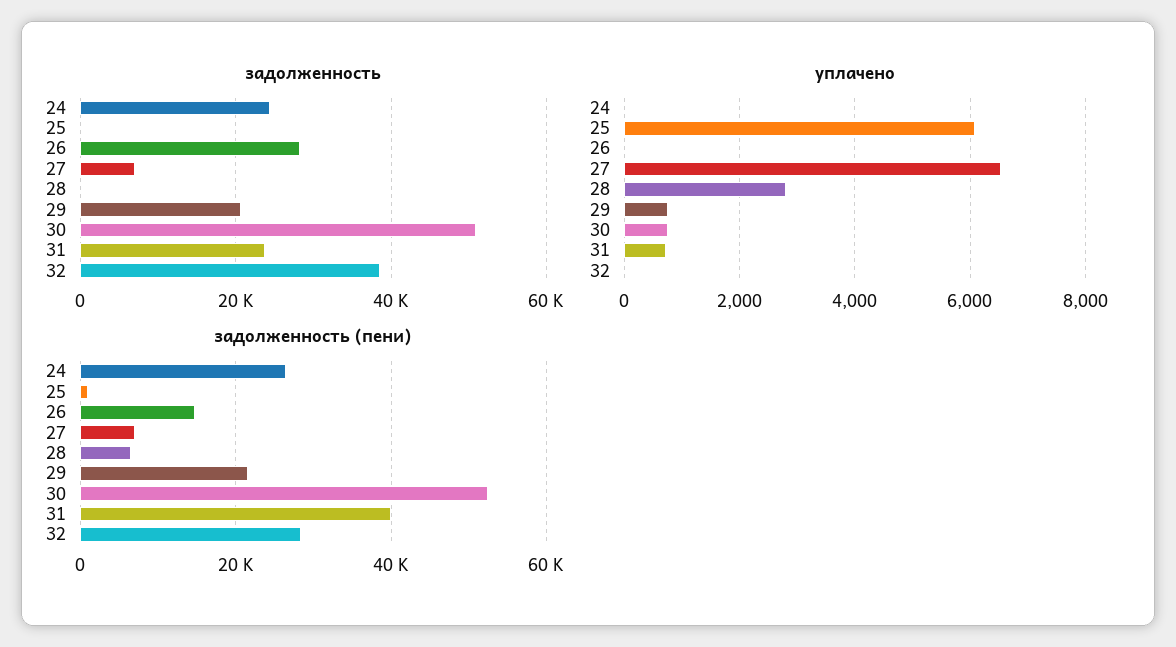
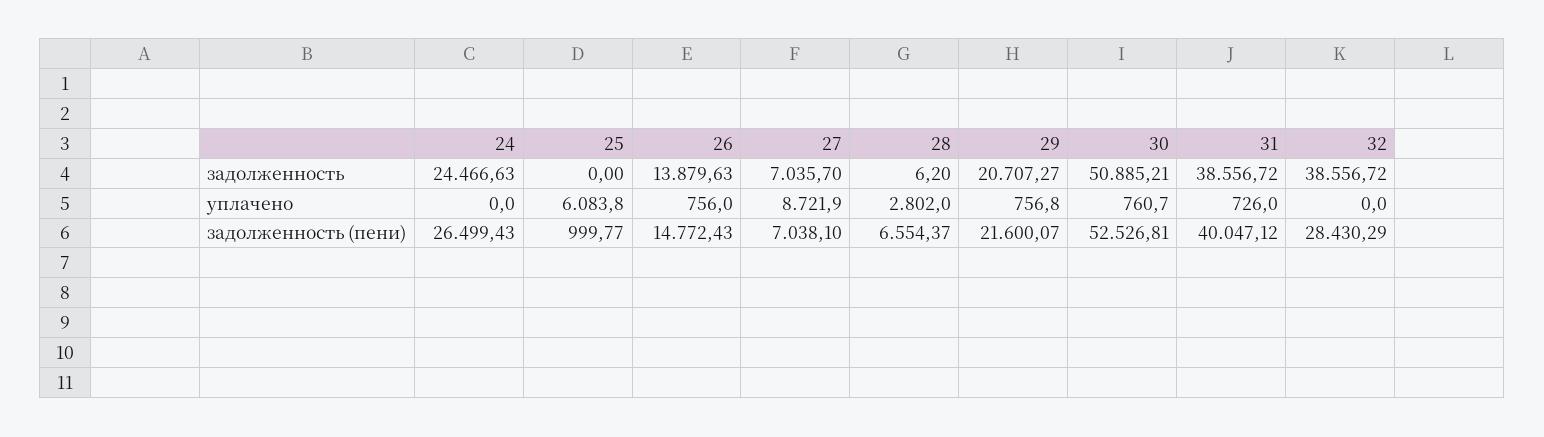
задолженность, 26: 28000 -> 13879.63
задолженность, 31: 24000 -> 38556.72
уплачено, 26: 0 -> 756
уплачено, 27: 6600 -> 8721.9

